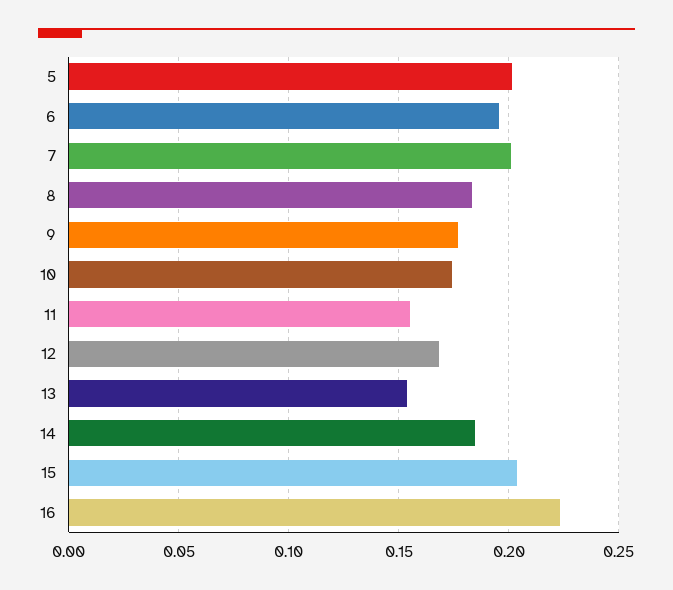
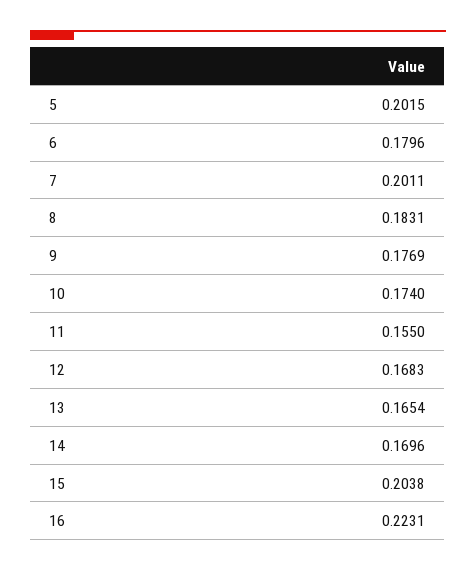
6: 0.195 -> 0.1796
13: 0.155 -> 0.1654
14: 0.185 -> 0.1696

